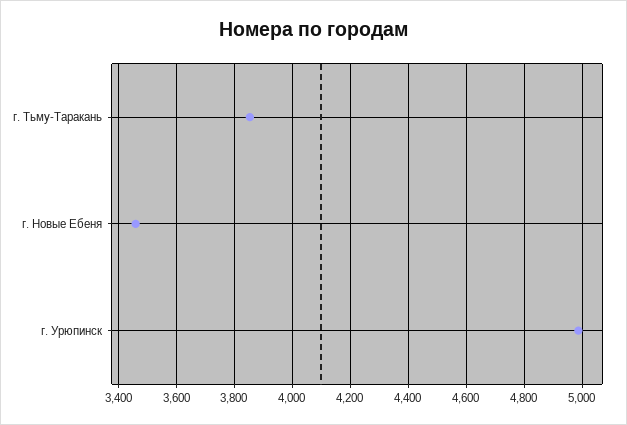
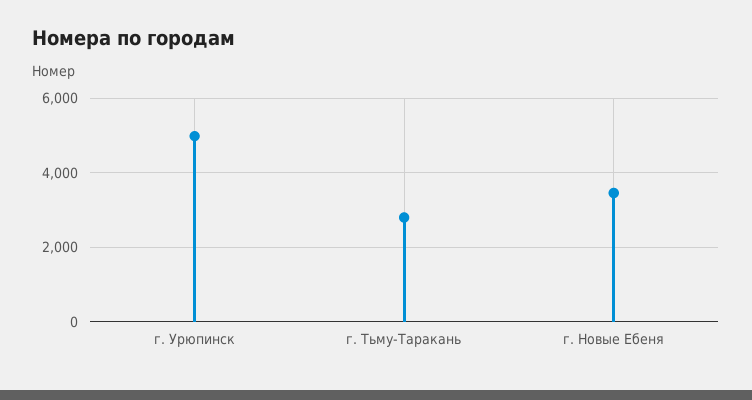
г. Тьму-Таракань: 3850 -> 2800

